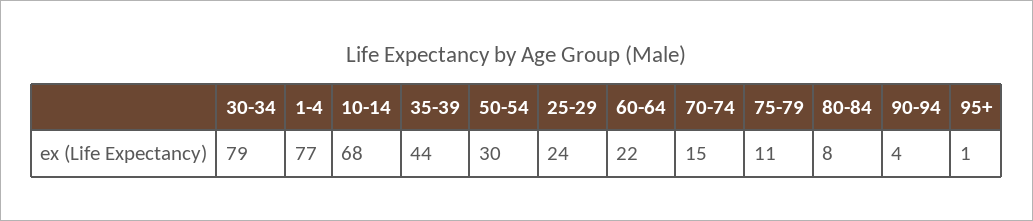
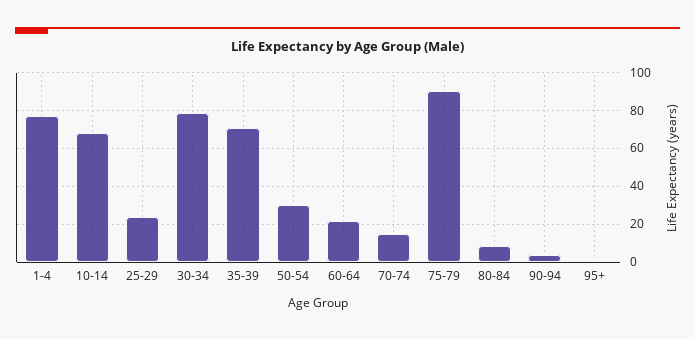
35-39: 44 -> 70
75-79: 11 -> 90

